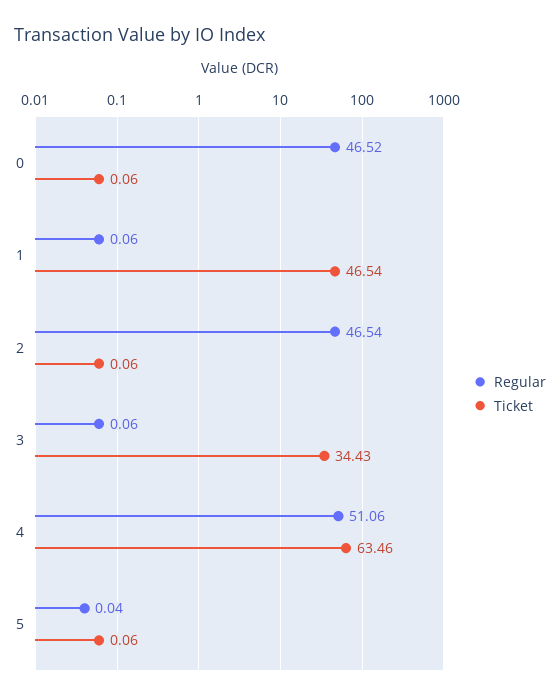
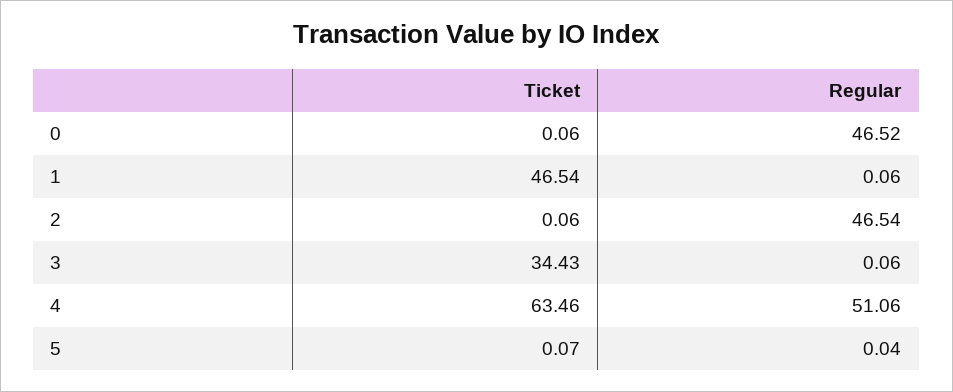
Ticket, 5: 0.06 -> 0.07

